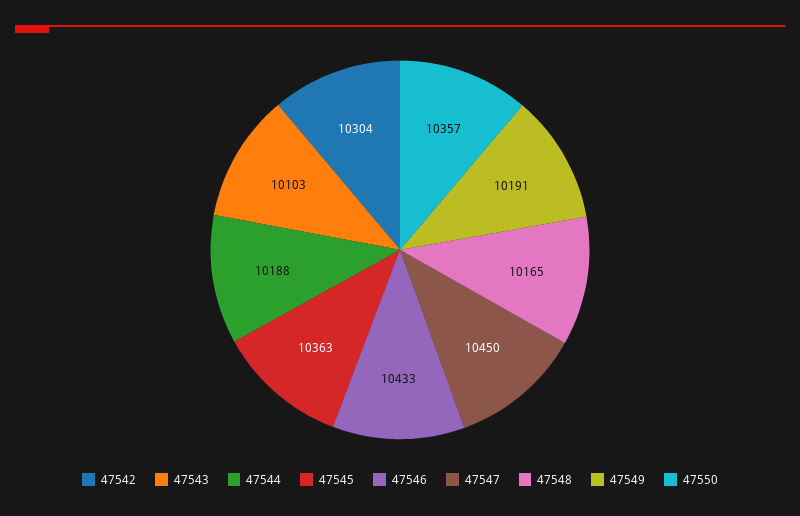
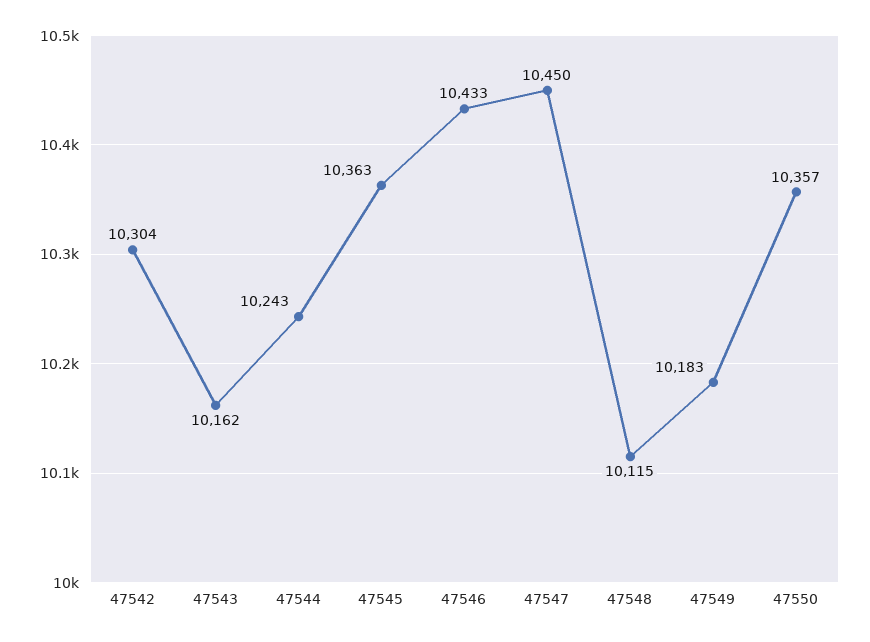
47543: 10103 -> 10162
47544: 10188 -> 10243
47548: 10165 -> 10115
47549: 10191 -> 10183

